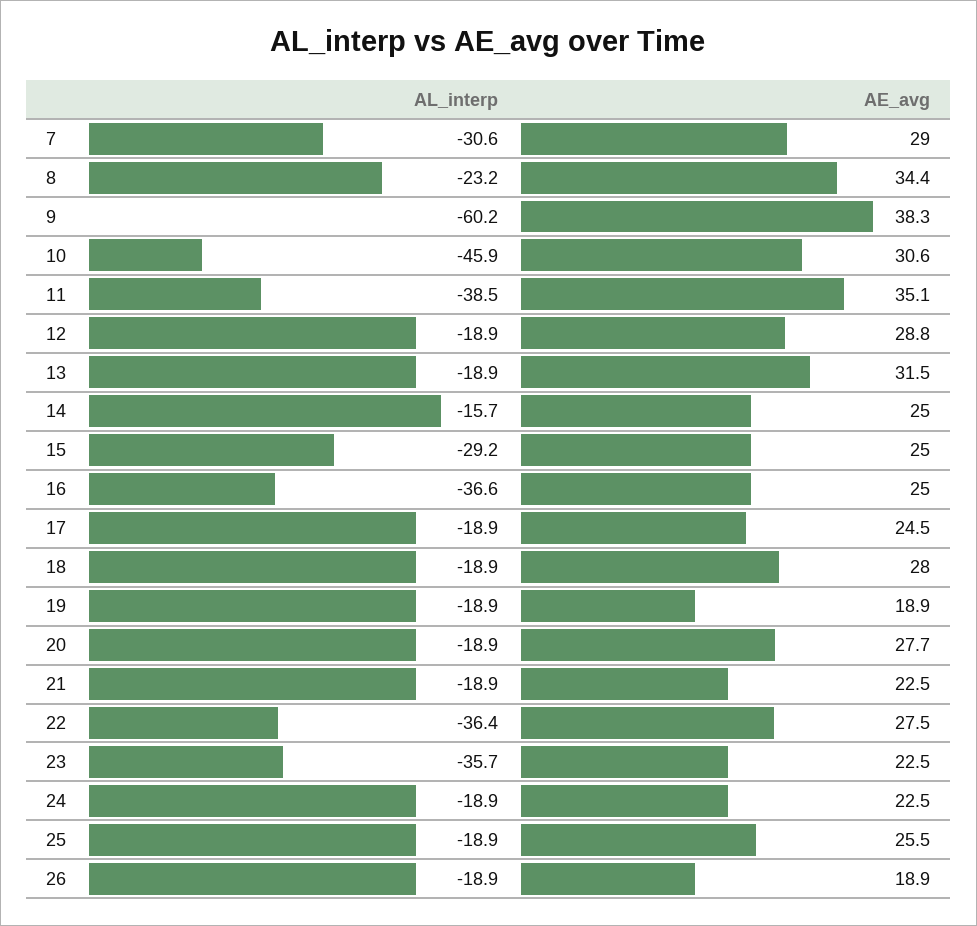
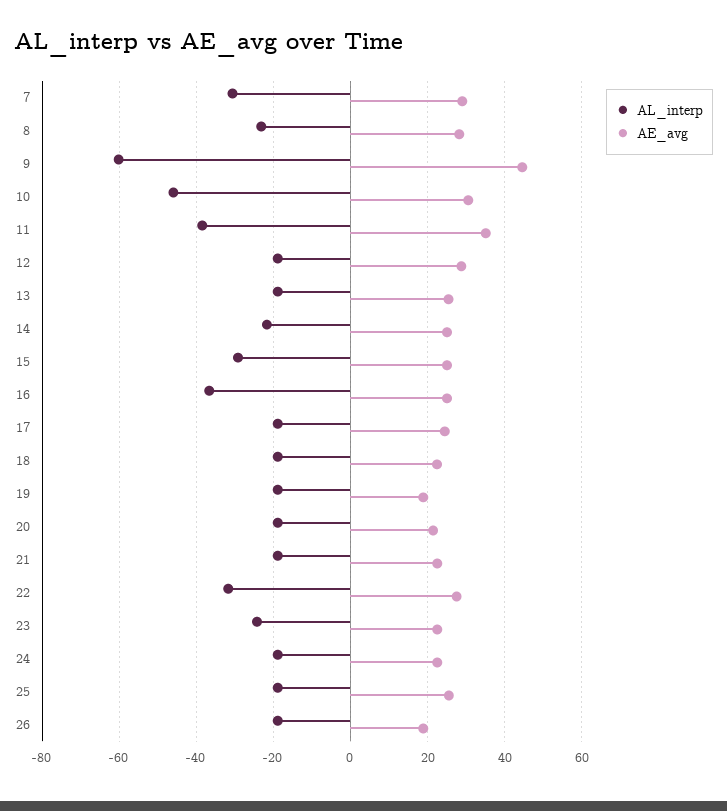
AE_avg, 8: 34.4 -> 28
AE_avg, 9: 38.3 -> 44
AE_avg, 13: 31.5 -> 26
AL_interp, 14: -15.7 -> -22
AE_avg, 18: 28 -> 22
AE_avg, 20: 27.7 -> 22
AL_interp, 22: -36.4 -> -32
AL_interp, 23: -35.7 -> -24

